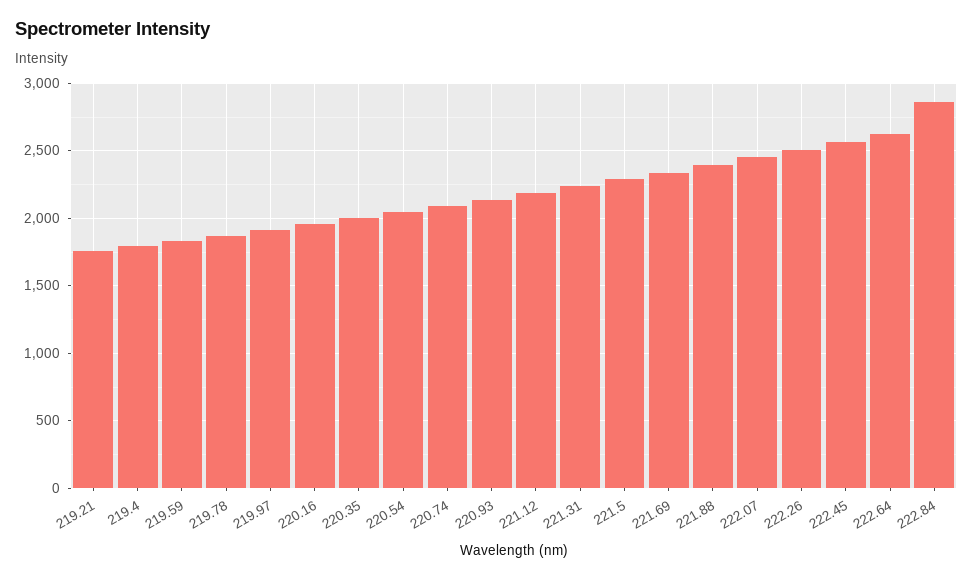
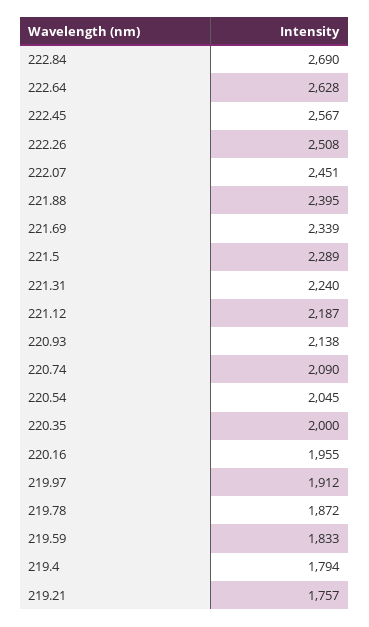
222.84: 2850 -> 2690

